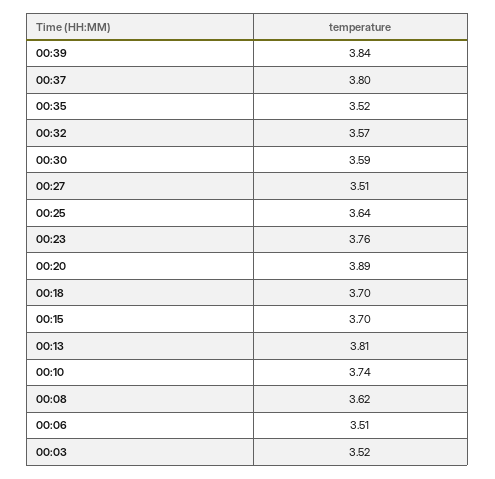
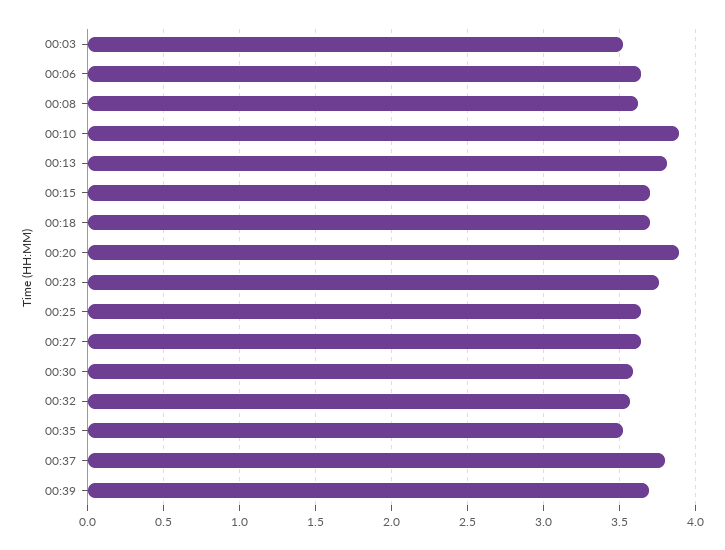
00:39: 3.84 -> 3.7
00:27: 3.51 -> 3.65
00:10: 3.74 -> 3.9
00:06: 3.51 -> 3.65

